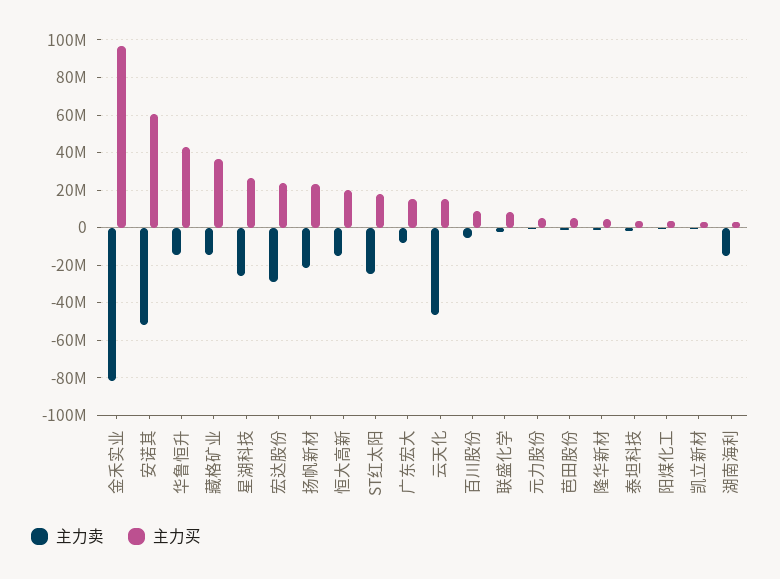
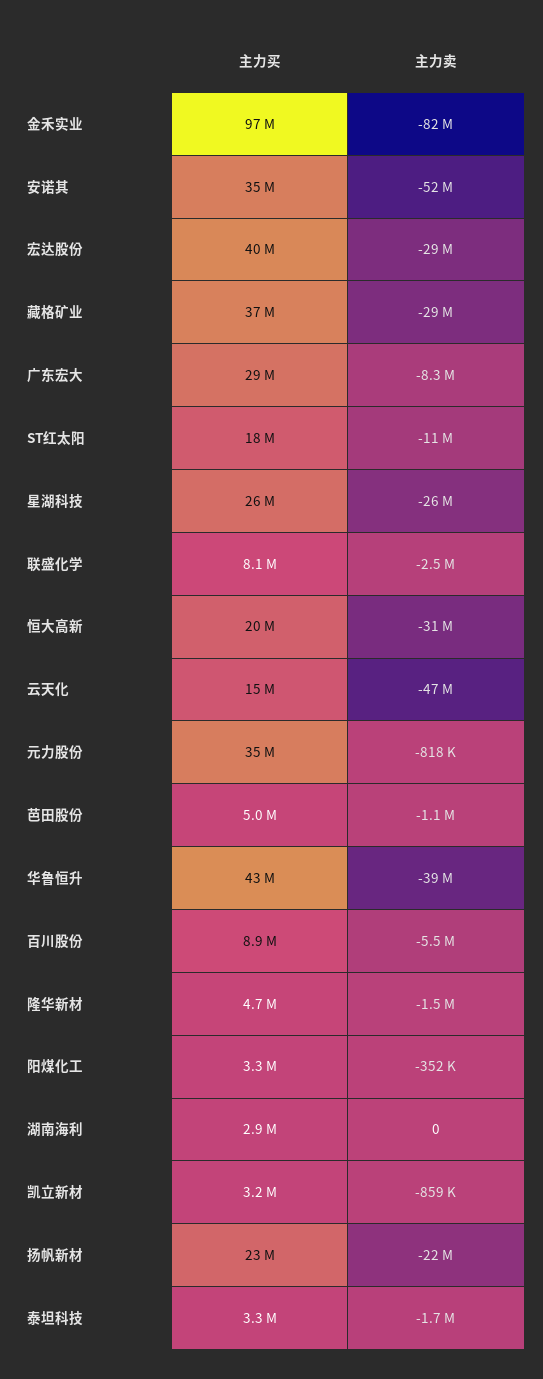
主力买, 安诺其: 60000000 -> 35000000
主力卖, 华鲁恒升: -15000000 -> -39000000
主力卖, 藏格矿业: -15000000 -> -29000000
主力买, 宏达股份: 25000000 -> 40000000
主力卖, 恒大高新: -15000000 -> -31000000
主力卖, ST红太阳: -25000000 -> -11000000
主力买, 广东宏大: 15000000 -> 29000000
主力买, 元力股份: 5000000 -> 35000000
主力卖, 湖南海利: -15000000 -> 0

